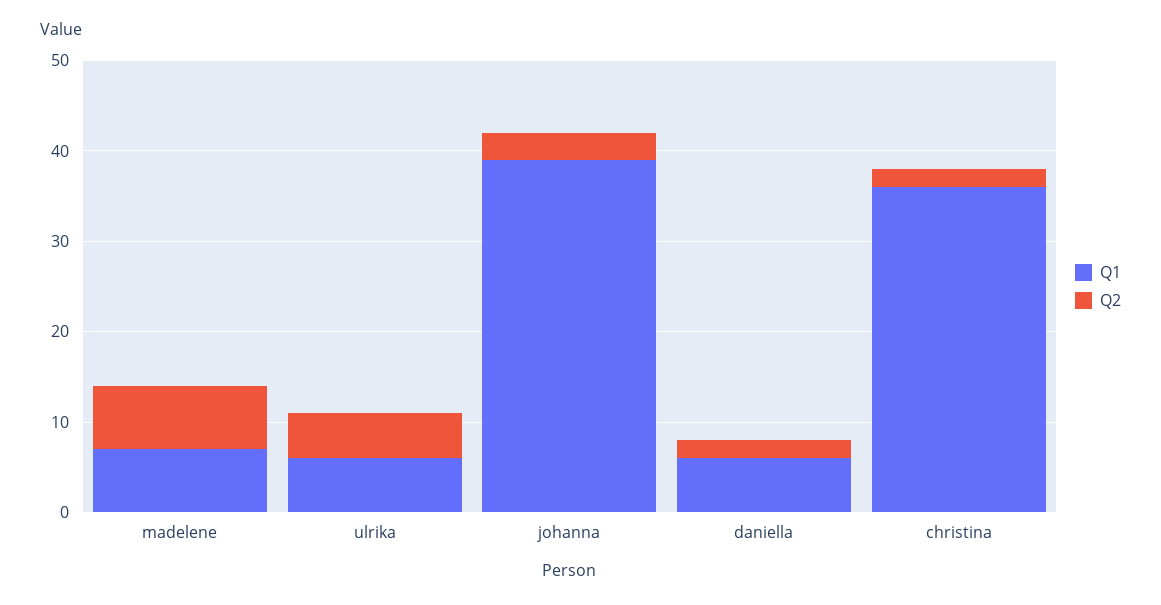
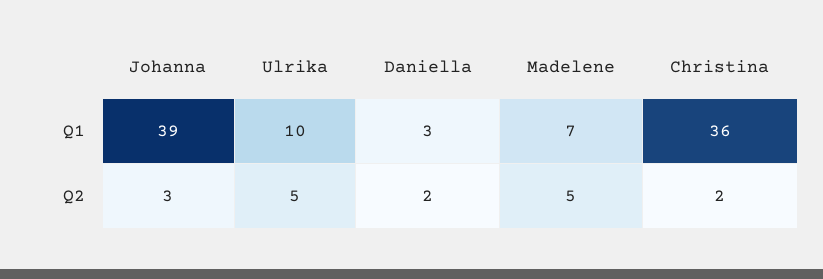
Q2, madelene: 7 -> 5
Q1, ulrika: 6 -> 10
Q1, daniella: 6 -> 3

